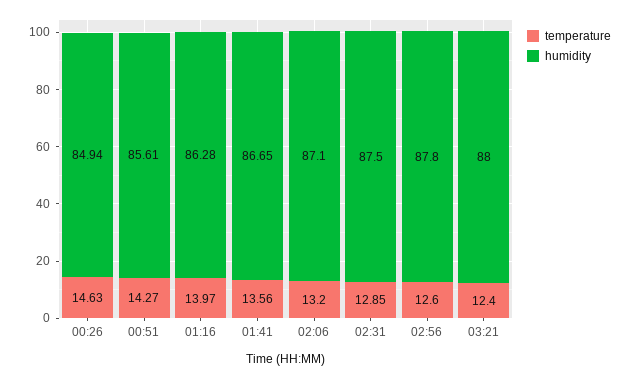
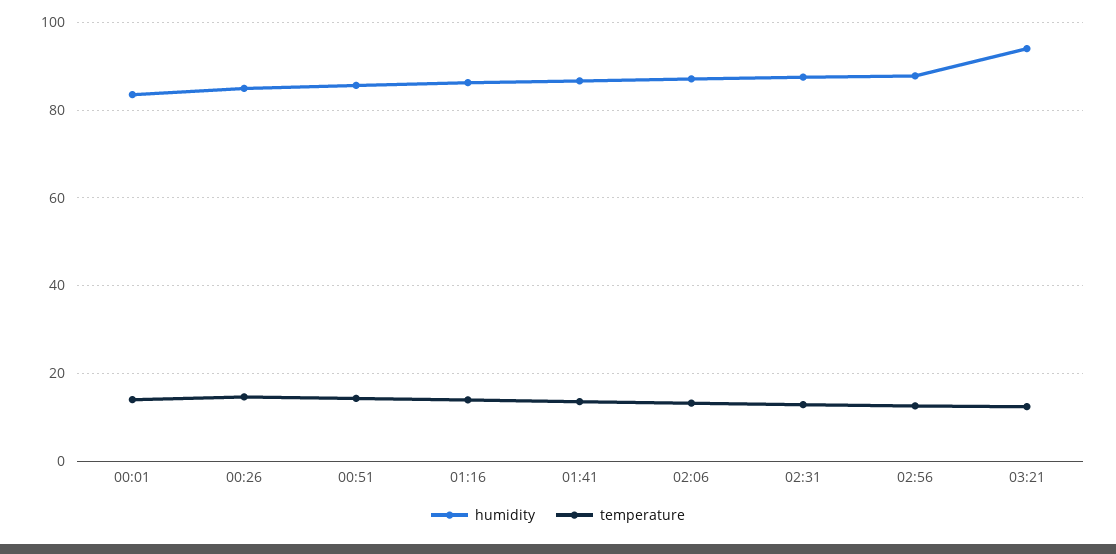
humidity, 03:21: 88 -> 94
humidity, 00:01: none -> 84
temperature, 00:01: none -> 14

